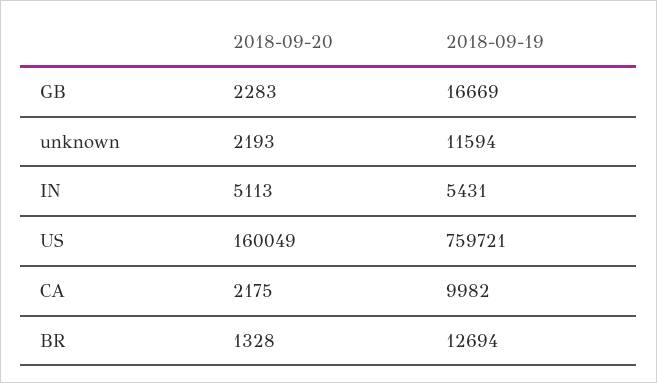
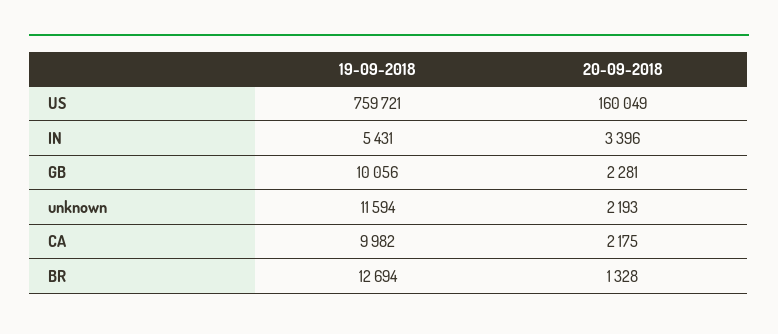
2018-09-20, GB: 2283 -> 2281
2018-09-19, GB: 16669 -> 10056
2018-09-20, IN: 5113 -> 3396

